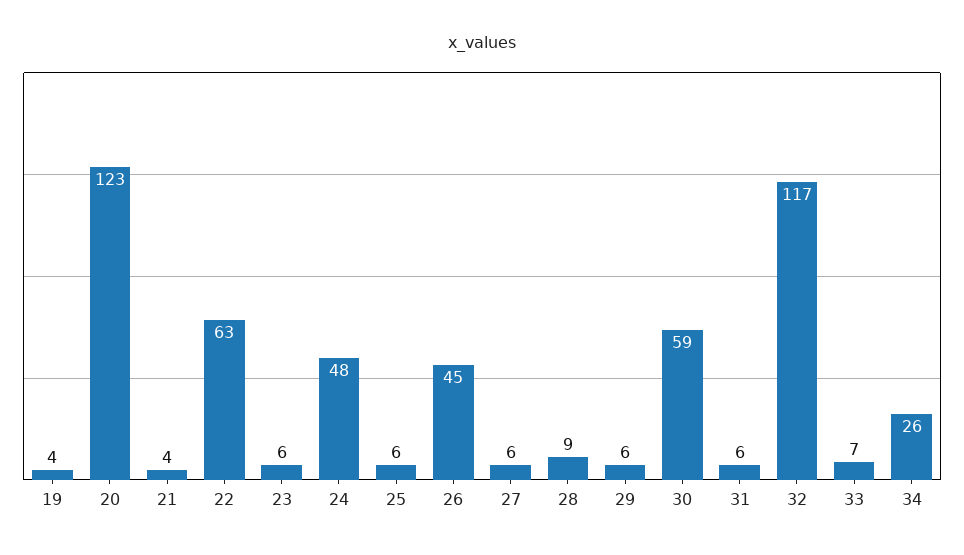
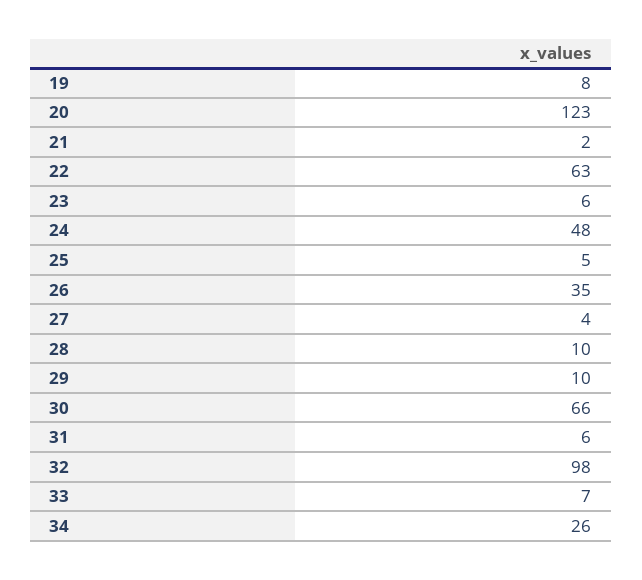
19: 4 -> 8
21: 4 -> 2
25: 6 -> 5
26: 45 -> 35
27: 6 -> 4
28: 9 -> 10
29: 6 -> 10
30: 59 -> 66
32: 117 -> 98

